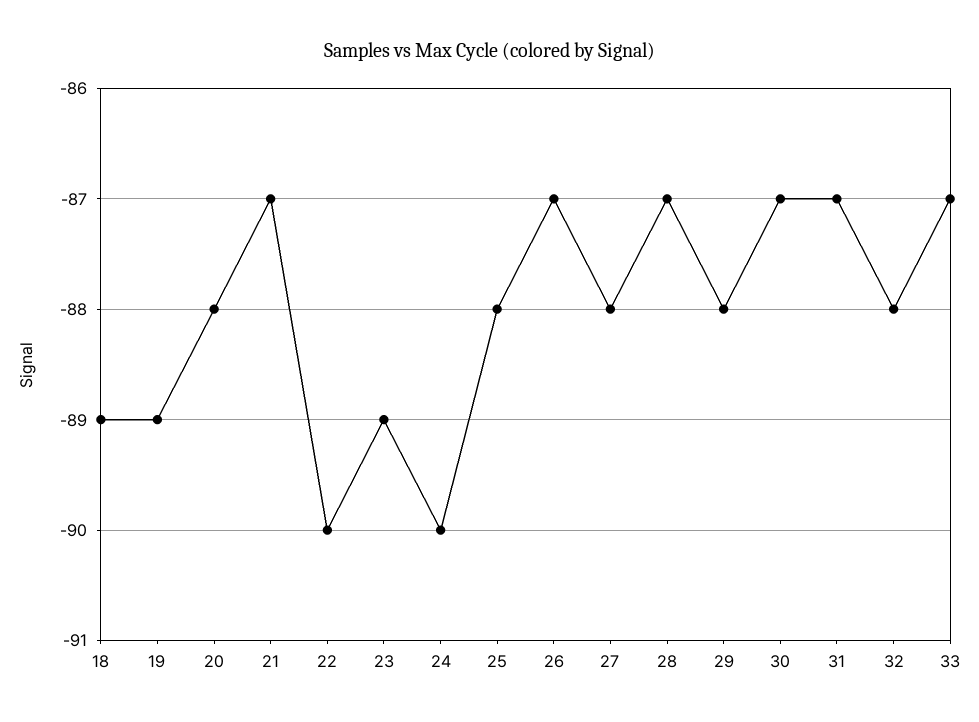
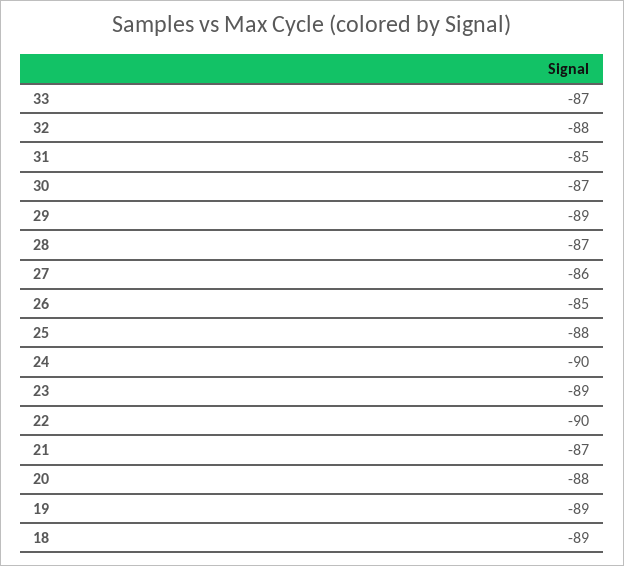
26: -87 -> -85
27: -88 -> -86
29: -88 -> -89
31: -87 -> -85

